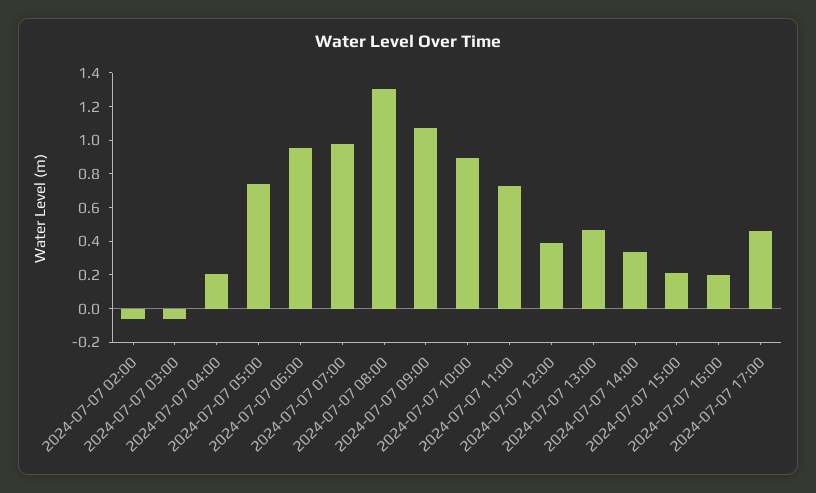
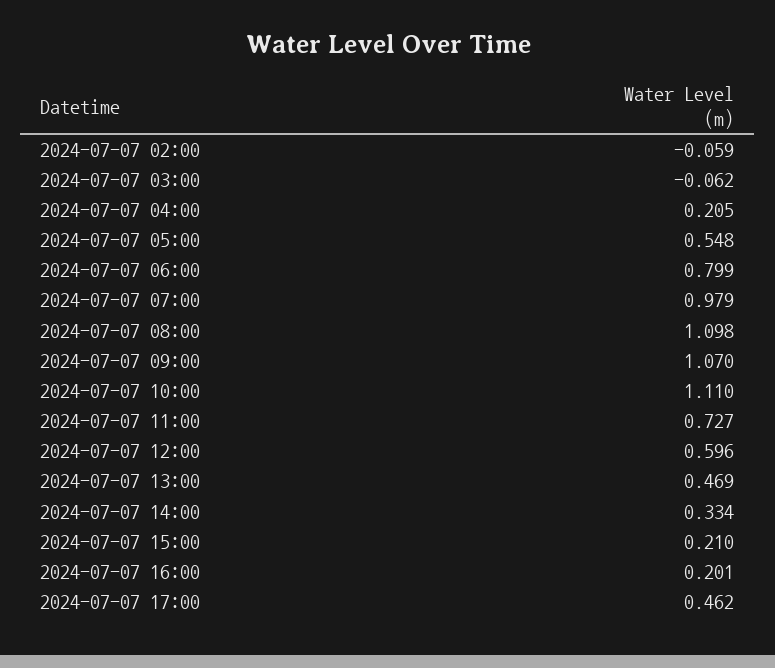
2024-07-07 05:00: 0.75 -> 0.548
2024-07-07 06:00: 0.95 -> 0.799
2024-07-07 08:00: 1.3 -> 1.098
2024-07-07 10:00: 0.9 -> 1.11
2024-07-07 12:00: 0.4 -> 0.596

